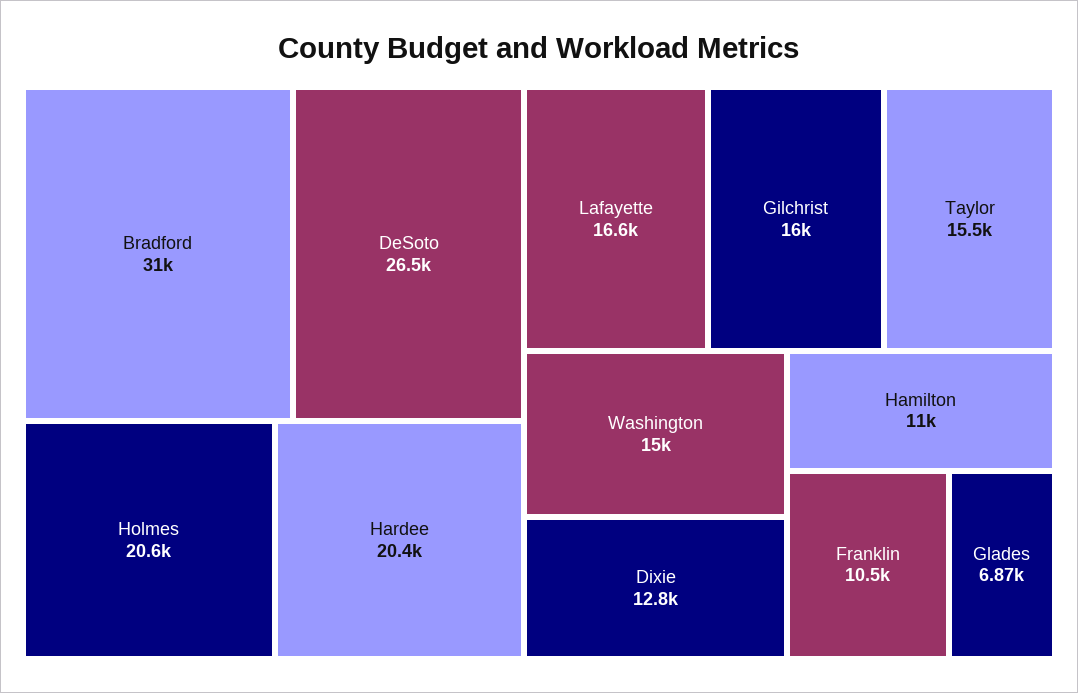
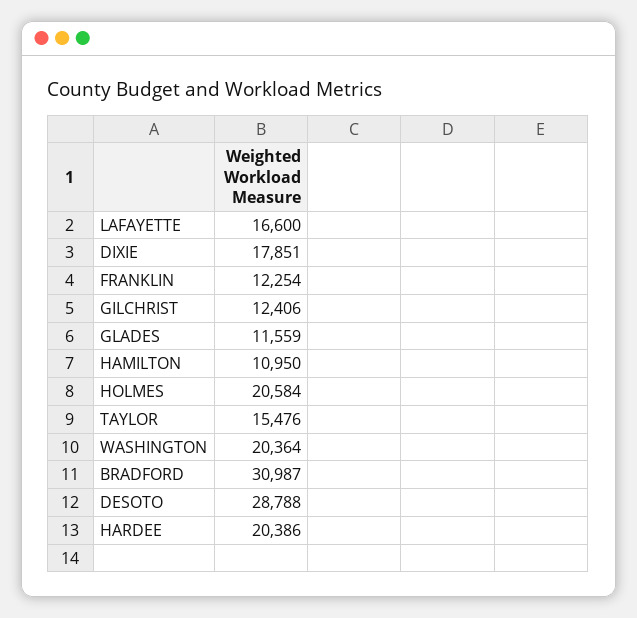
DeSoto: 26500 -> 28788
Gilchrist: 16000 -> 12406
Washington: 15000 -> 20364
Dixie: 12800 -> 17851
Franklin: 10500 -> 12254
Glades: 6870 -> 11559

